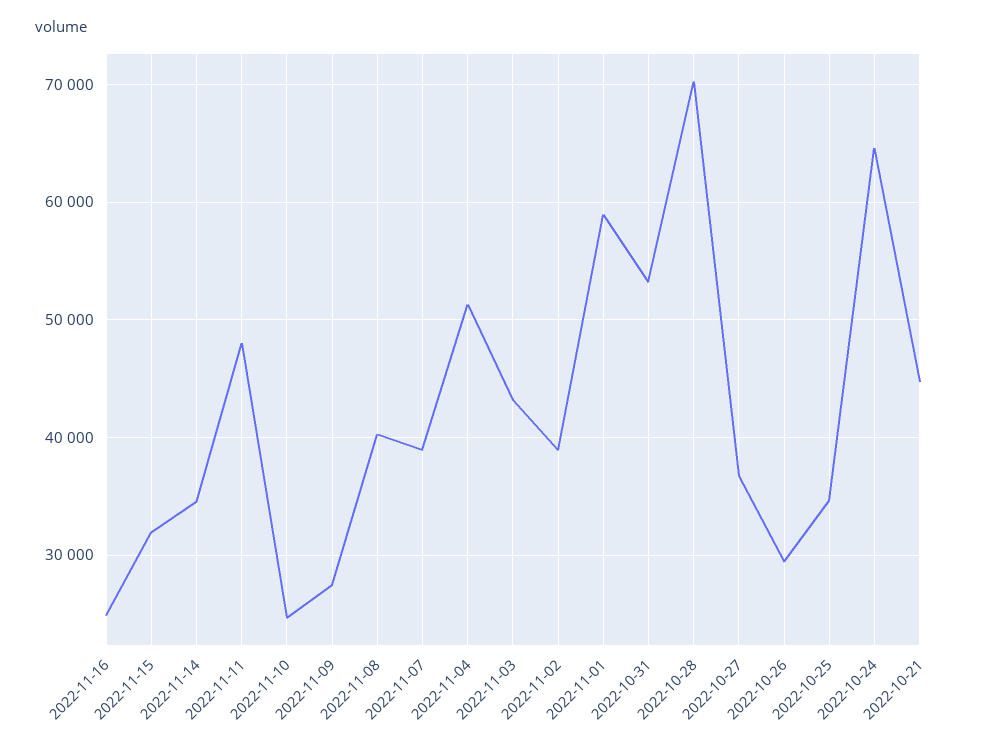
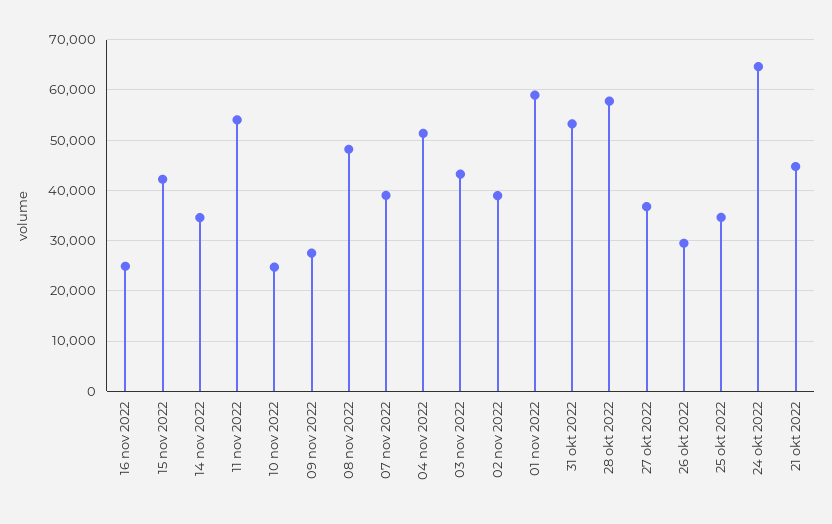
2022-11-15: 32000 -> 42000
2022-11-11: 48000 -> 54000
2022-11-08: 40000 -> 48000
2022-10-28: 70000 -> 58000

